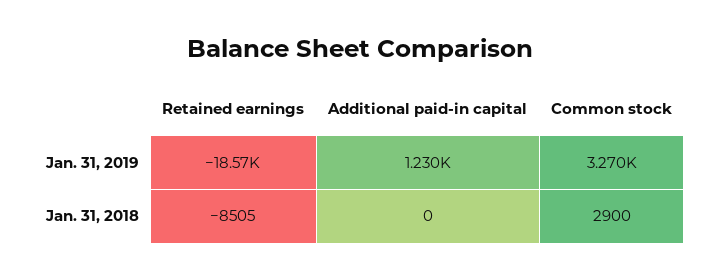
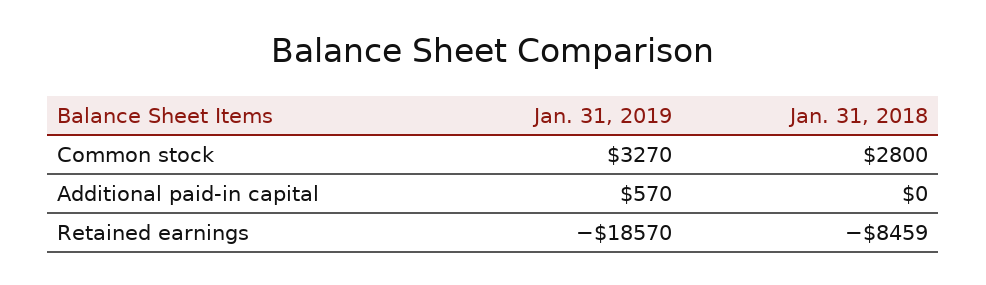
Additional paid-in capital, Jan. 31, 2019: 1230 -> 570
Retained earnings, Jan. 31, 2018: -8505 -> -8459
Common stock, Jan. 31, 2018: 2900 -> 2800

